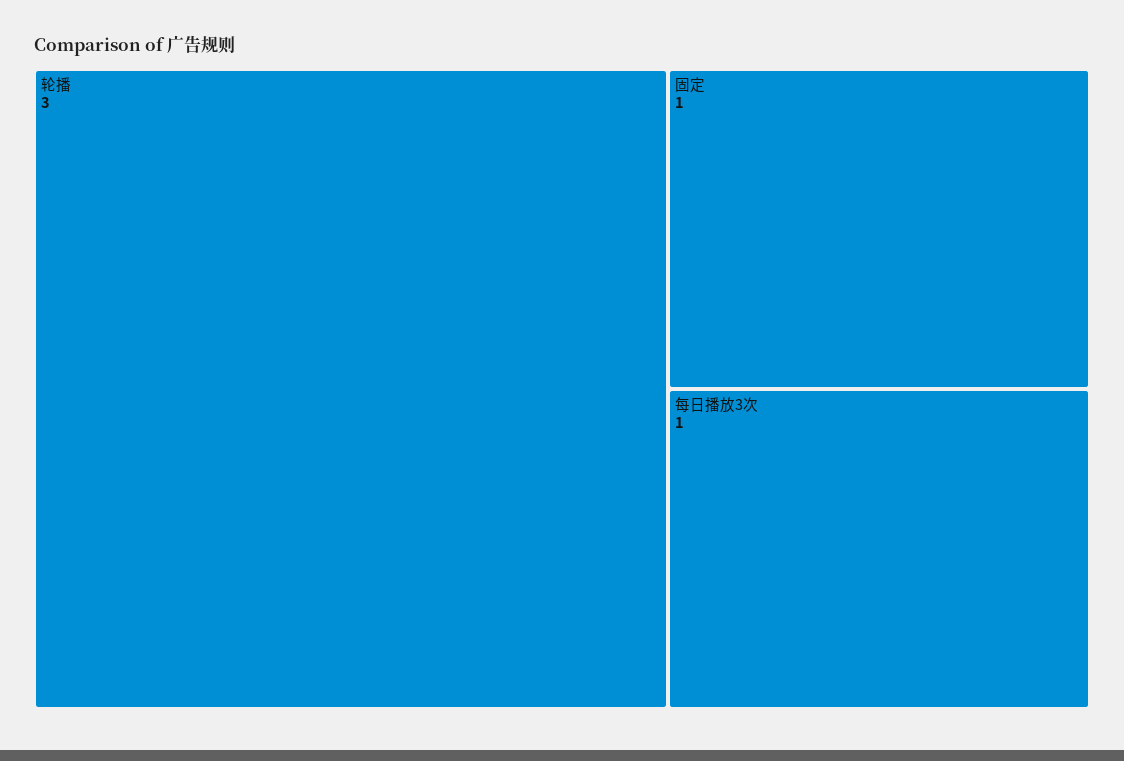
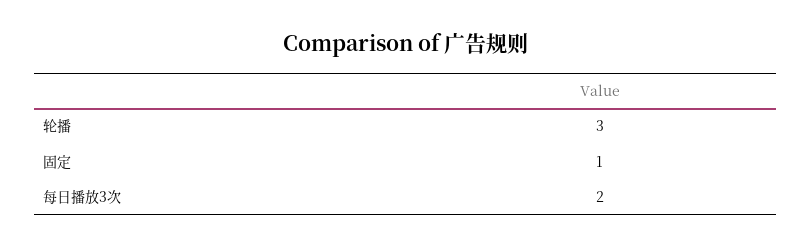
每日播放3次: 1 -> 2

